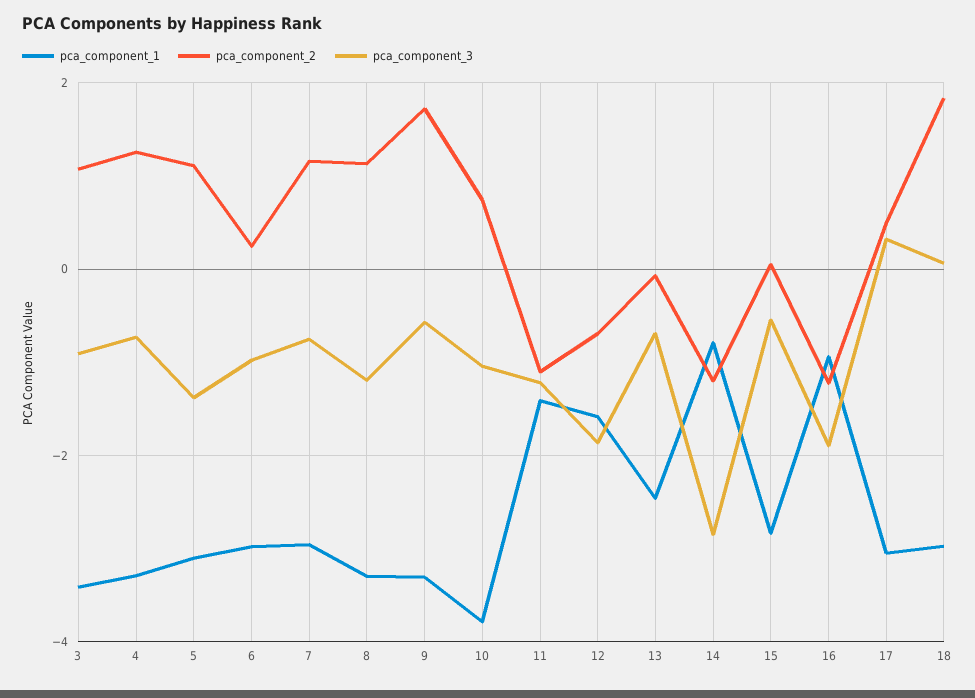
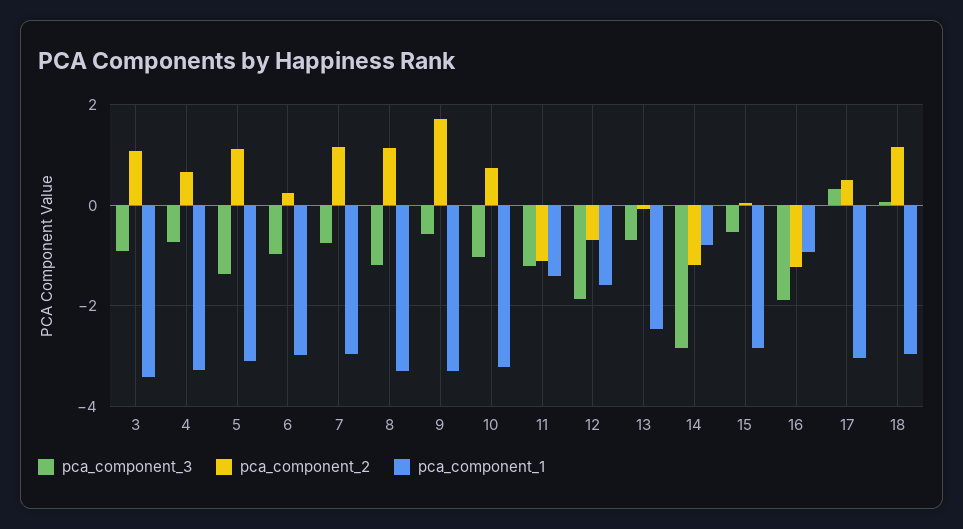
pca_component_2, 4: 1.2 -> 0.6
pca_component_1, 10: -3.8 -> -3.2
pca_component_2, 18: 1.8 -> 1.2

